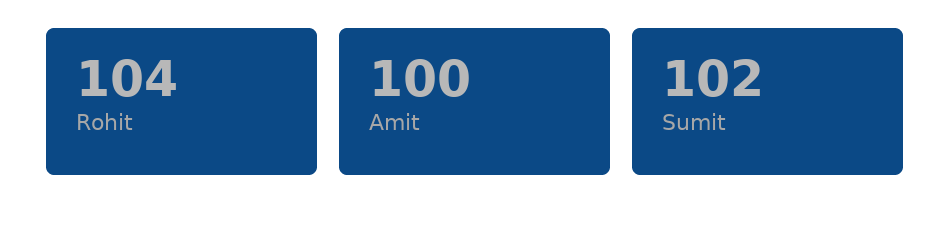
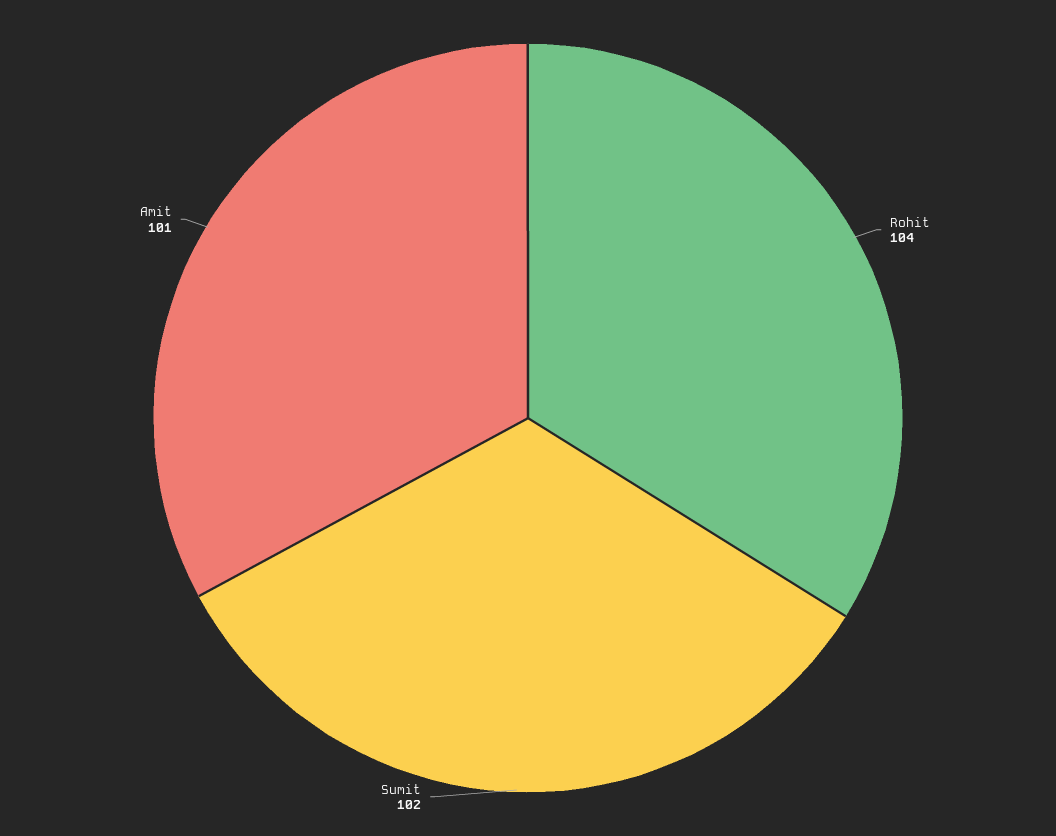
Amit: 100 -> 101

